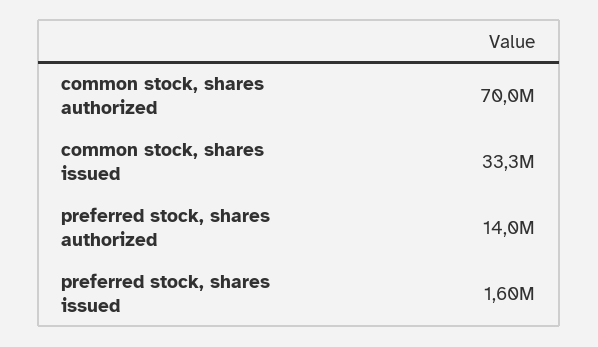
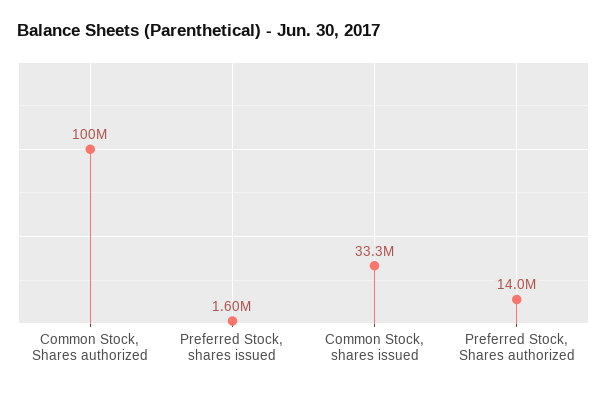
common stock, shares authorized: 70000000 -> 100000000

